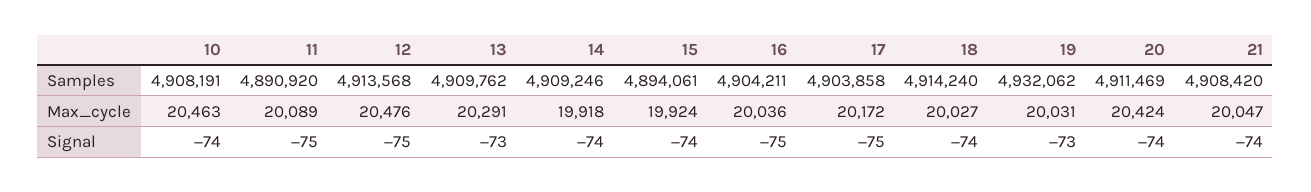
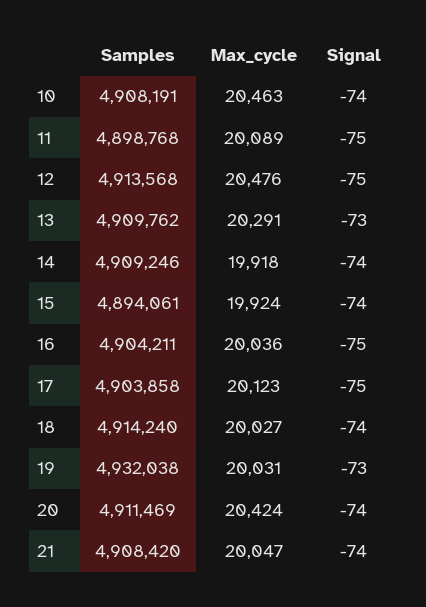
11, Samples: 4890920 -> 4898768
19, Samples: 4932062 -> 4932038
17, Max_cycle: 20172 -> 20123

